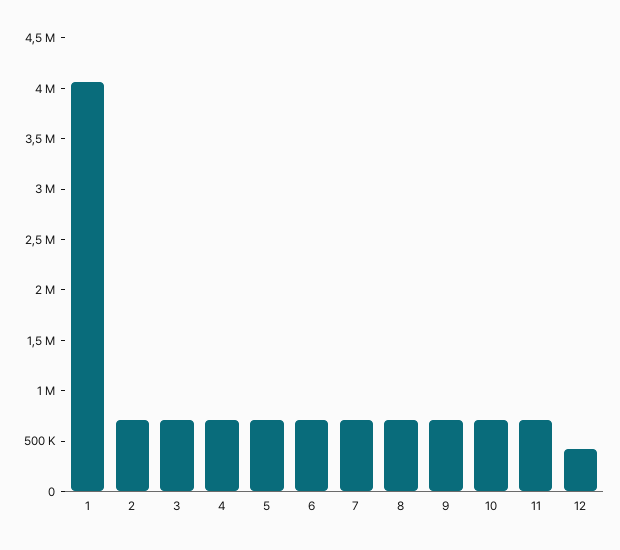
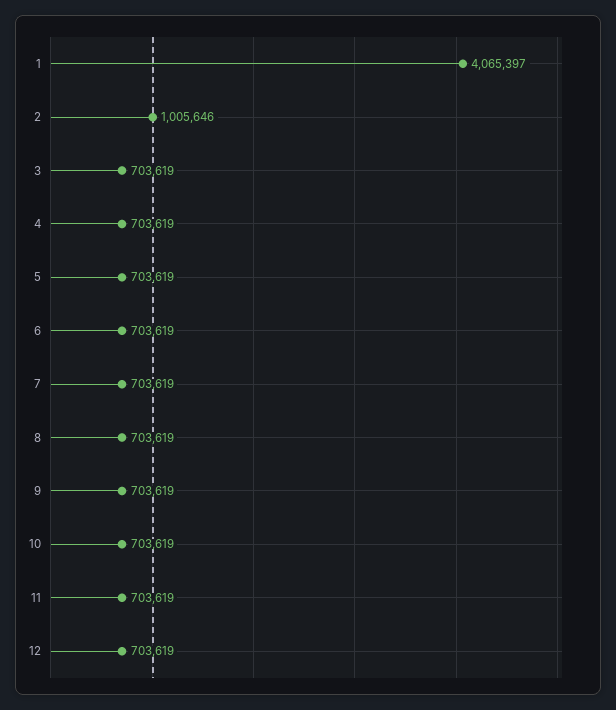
2: 700000 -> 1005646
12: 400000 -> 703619

